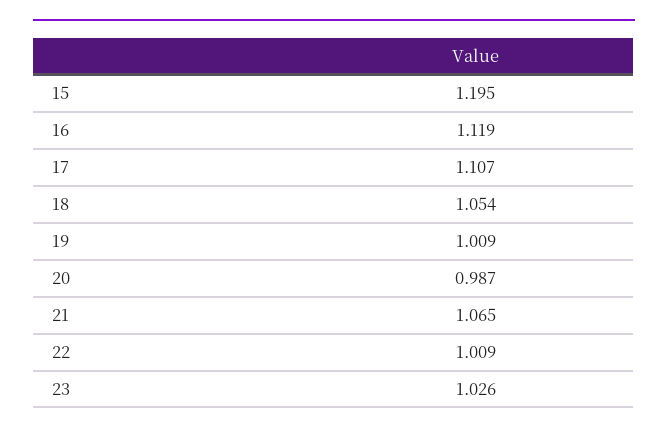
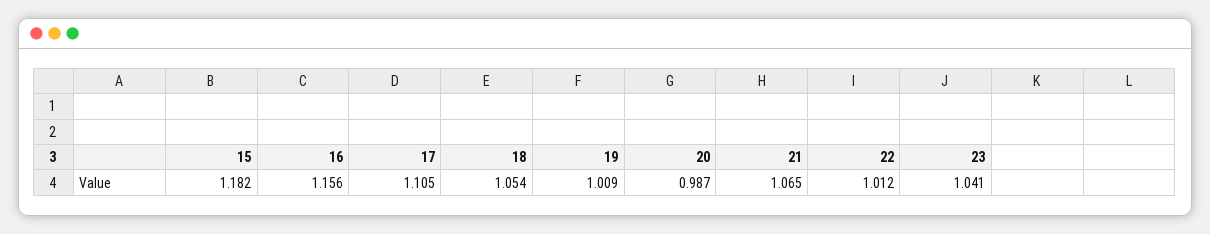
15: 1.195 -> 1.182
16: 1.119 -> 1.156
17: 1.107 -> 1.105
22: 1.009 -> 1.012
23: 1.026 -> 1.041

